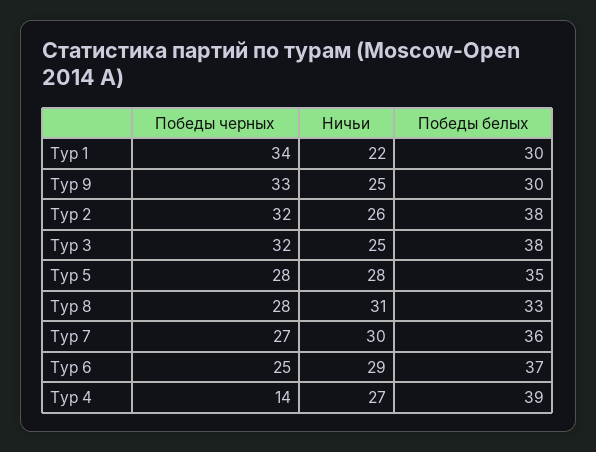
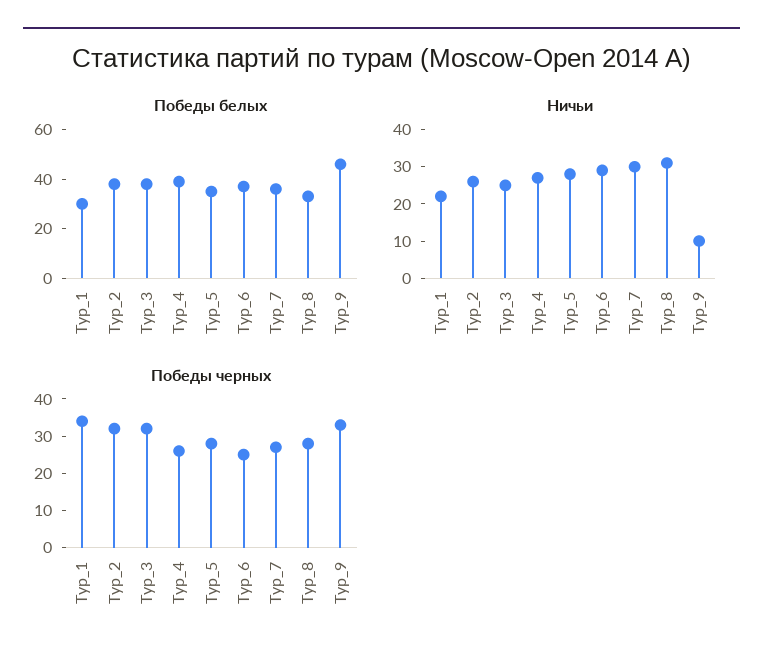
Ничьи, Тур 9: 25 -> 10
Победы белых, Тур 9: 30 -> 45
Победы черных, Тур 4: 14 -> 25

